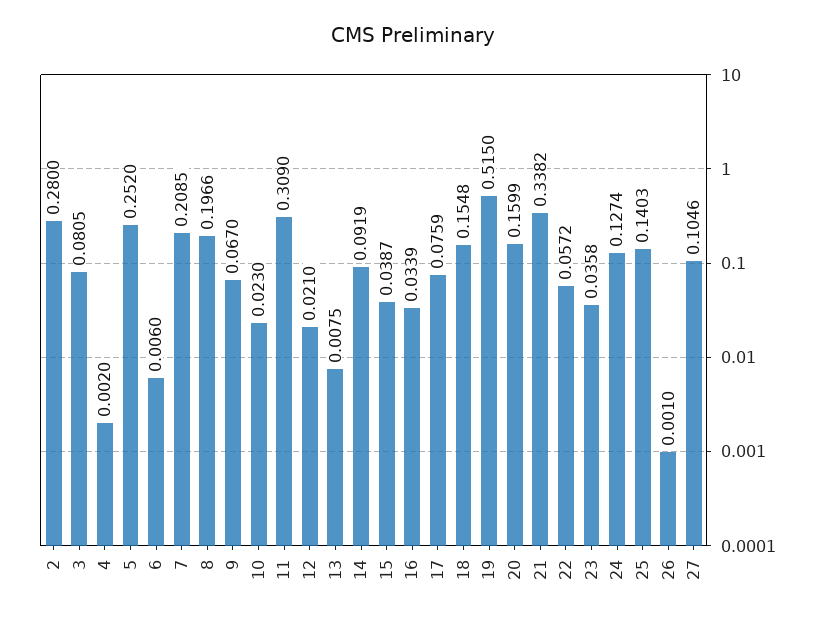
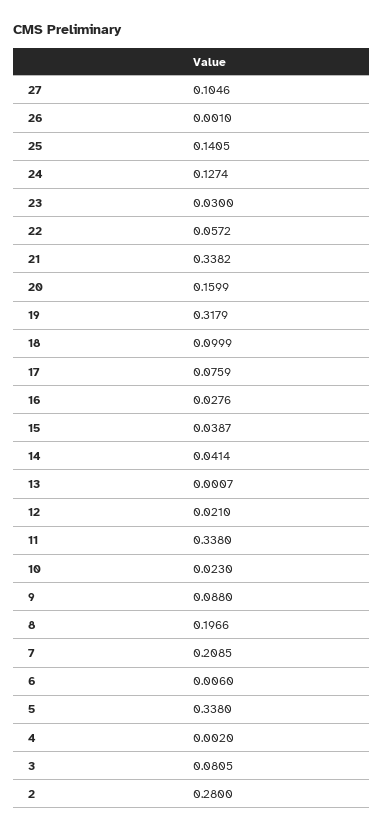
5: 0.252 -> 0.338
9: 0.067 -> 0.088
11: 0.309 -> 0.338
13: 0.0075 -> 0.0007
14: 0.0919 -> 0.0414
16: 0.0339 -> 0.0276
18: 0.1548 -> 0.0999
19: 0.515 -> 0.3179
23: 0.0358 -> 0.03
25: 0.1403 -> 0.1405

